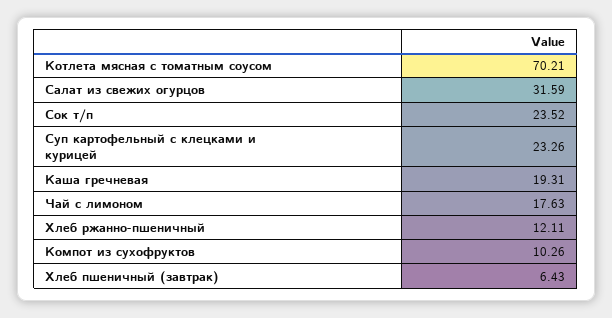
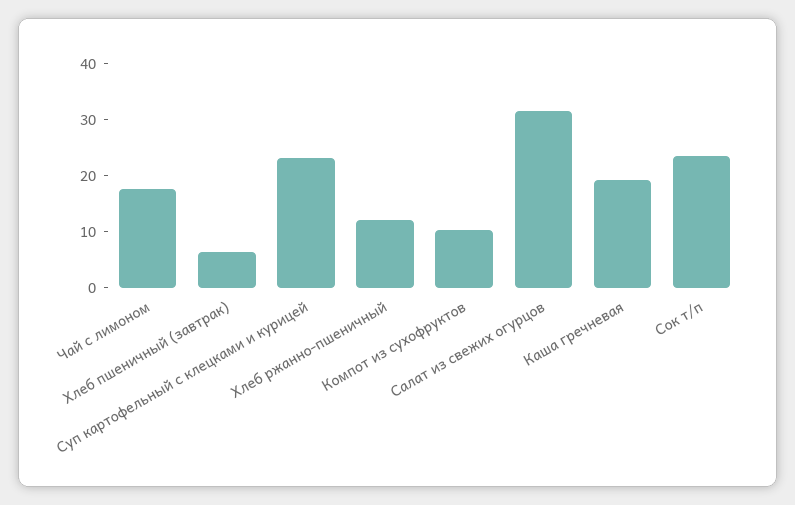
Котлета мясная с томатным соусом: 70.21 -> none

